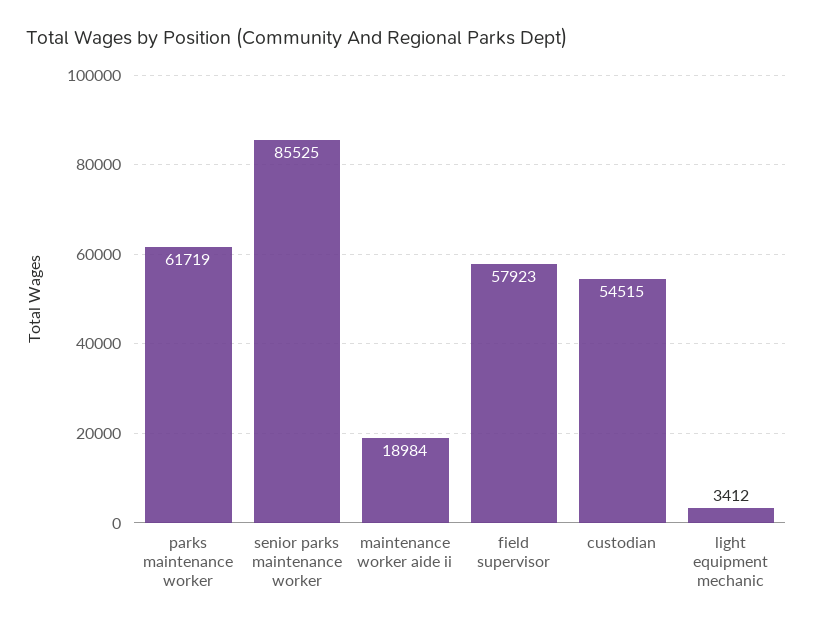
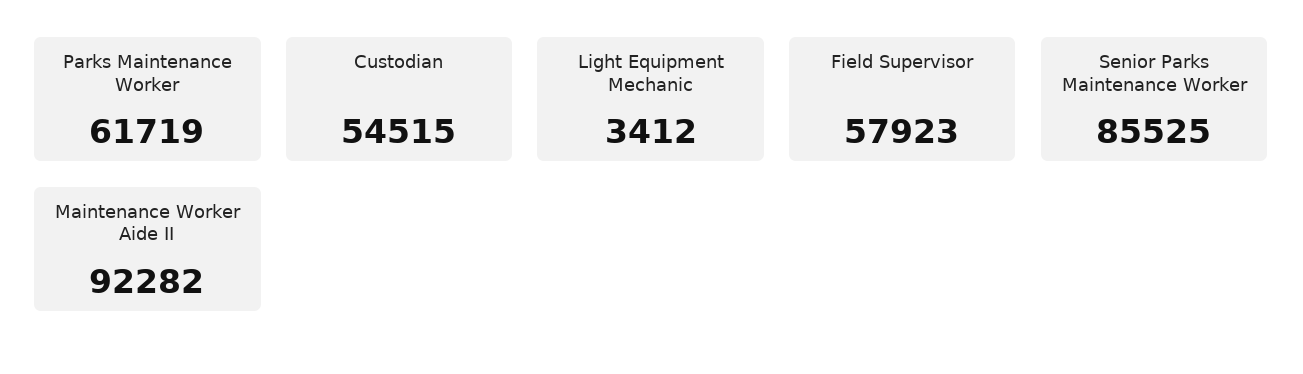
maintenance worker aide ii: 18984 -> 92282

